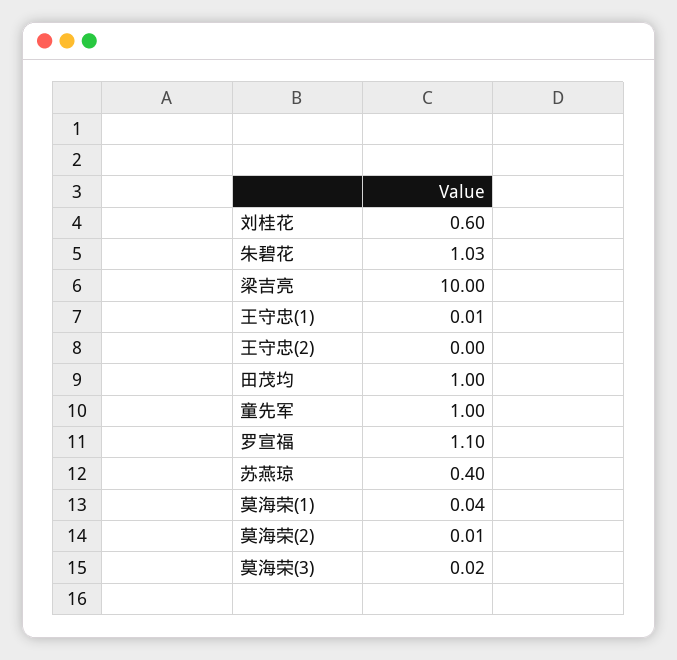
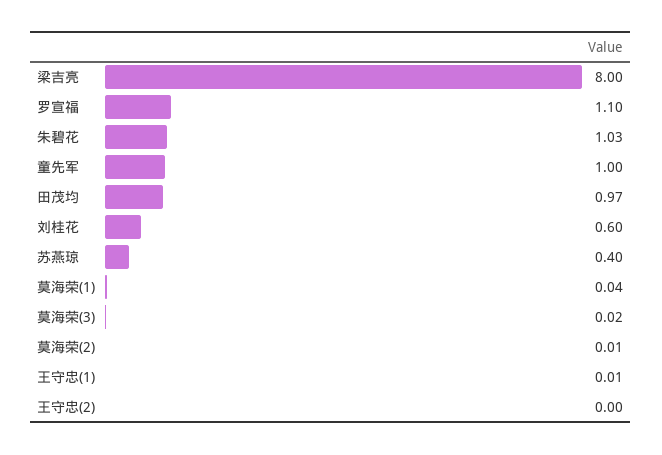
梁吉亮: 10 -> 8
田茂均: 1 -> 0.97

